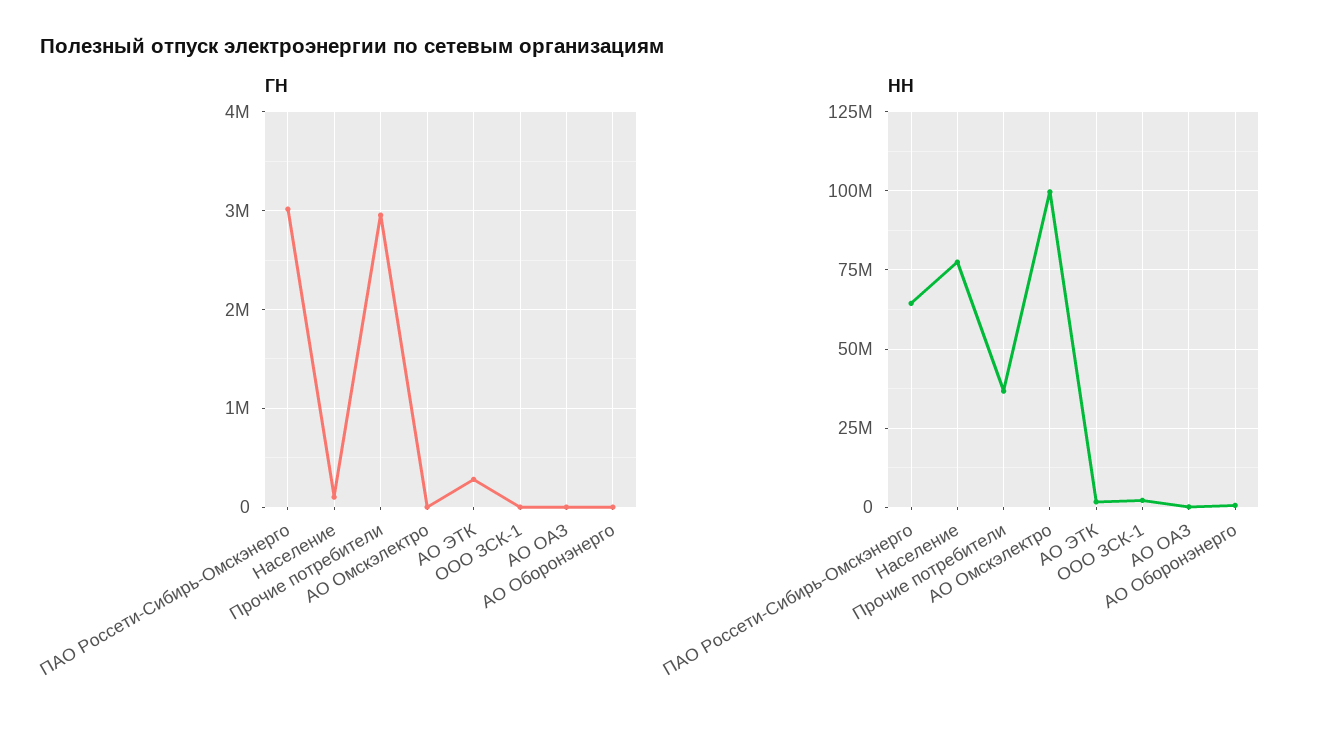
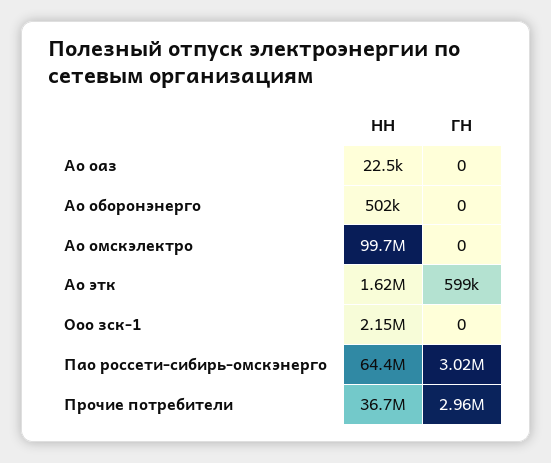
ГН, Население: 100000 -> none
ГН, АО ЭТК: 300000 -> 599000
НН, Население: 77500000 -> none

